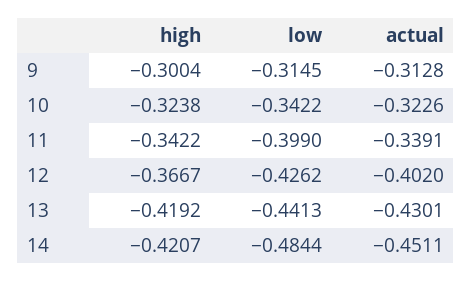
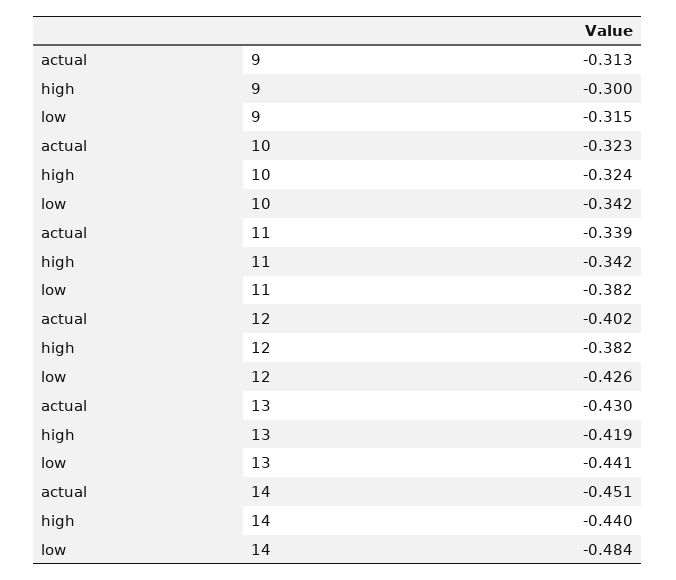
low, 11: -0.399 -> -0.382
high, 12: -0.3667 -> -0.382
high, 14: -0.4207 -> -0.44

